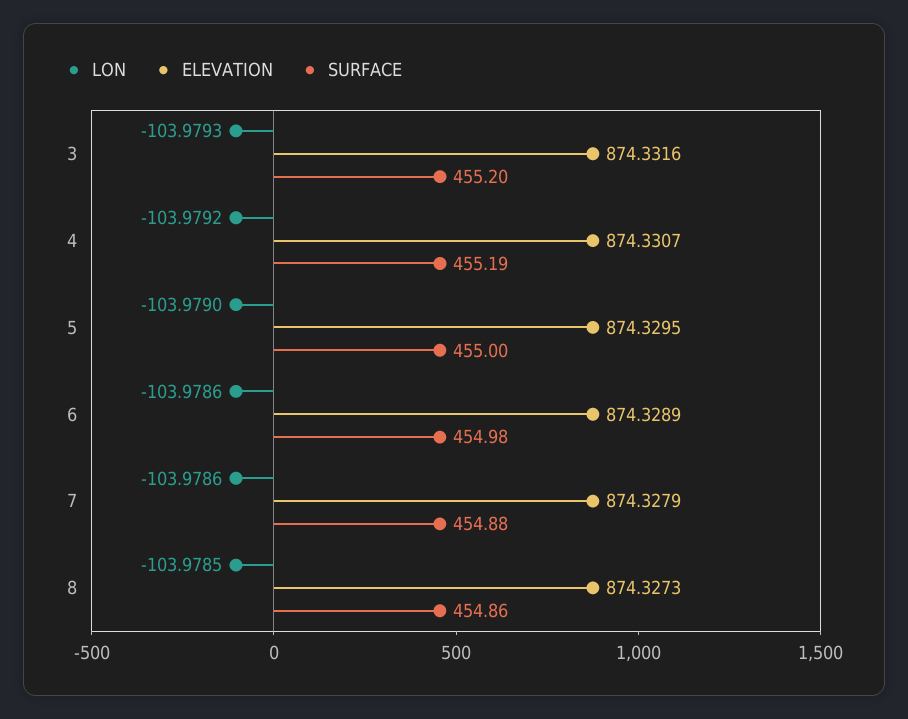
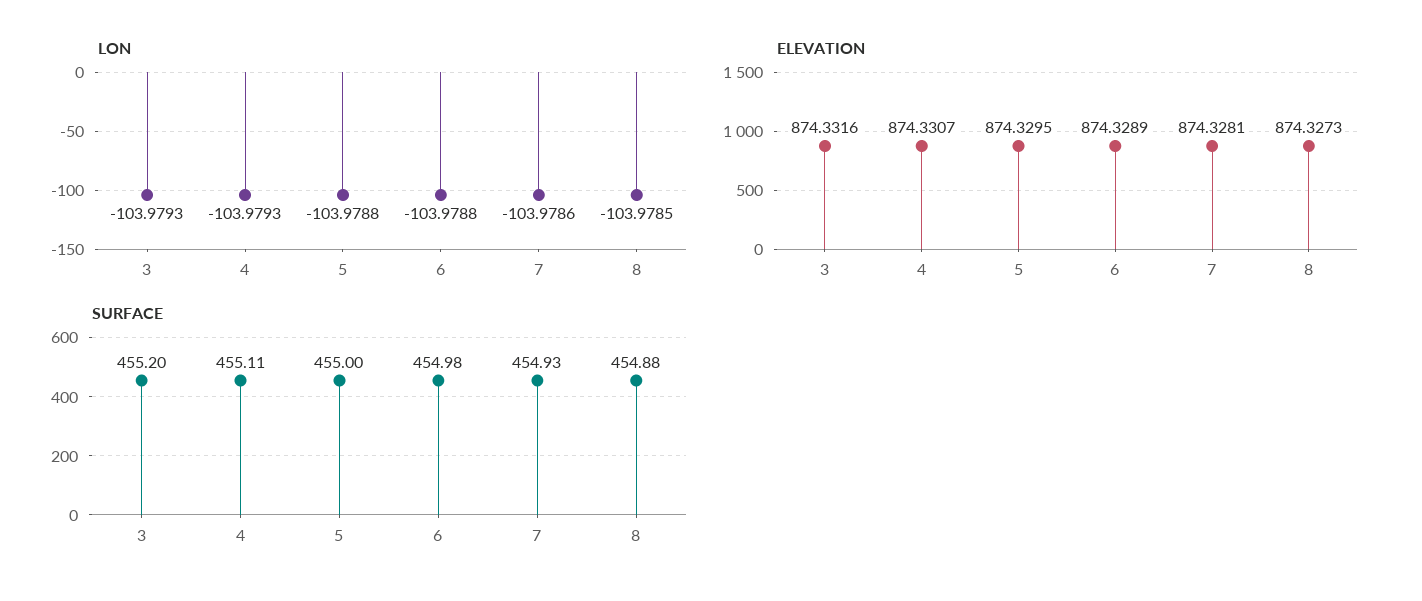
LON, 4: -103.9792 -> -103.9793
SURFACE, 4: 455.19 -> 455.11
LON, 5: -103.979 -> -103.9788
LON, 6: -103.9786 -> -103.9788
ELEVATION, 7: 874.3279 -> 874.3281
SURFACE, 7: 454.88 -> 454.93
SURFACE, 8: 454.86 -> 454.88

